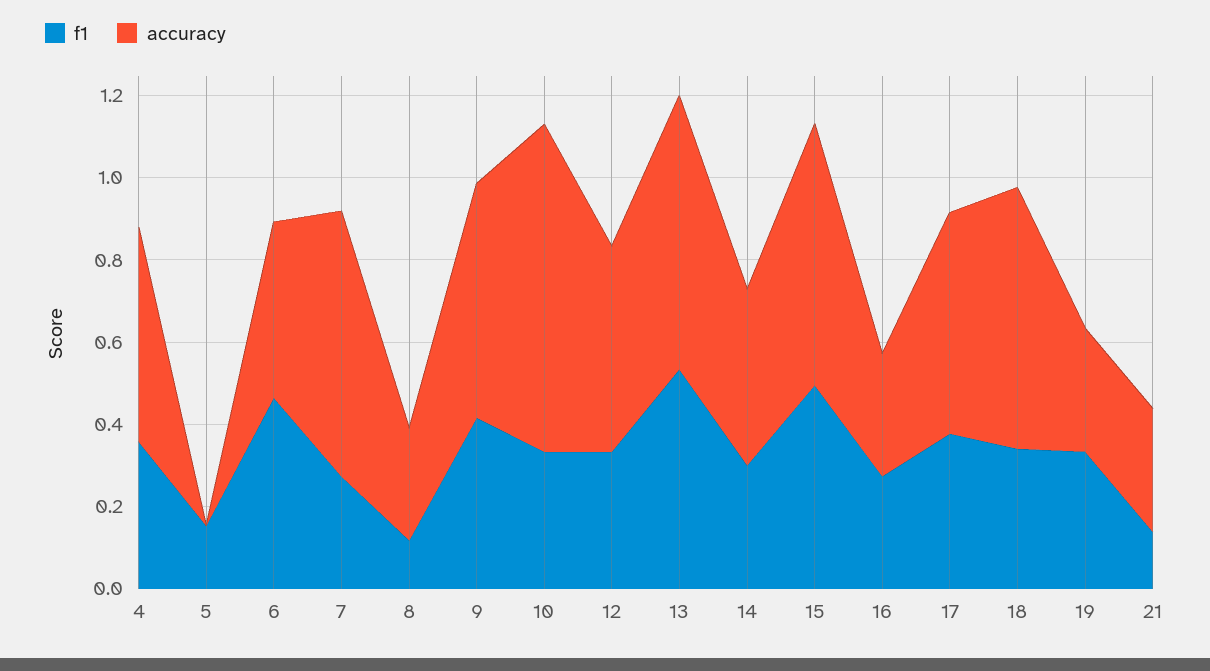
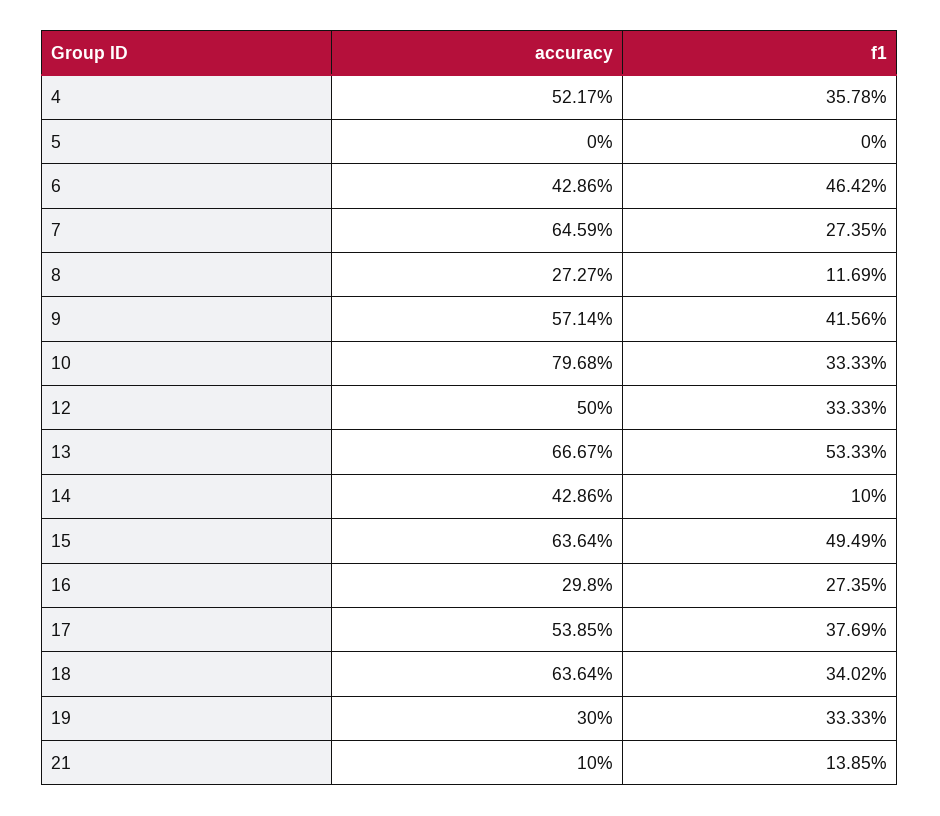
f1, 5: 0.15 -> 0
f1, 14: 0.3 -> 0.1
accuracy, 21: 0.3 -> 0.1

